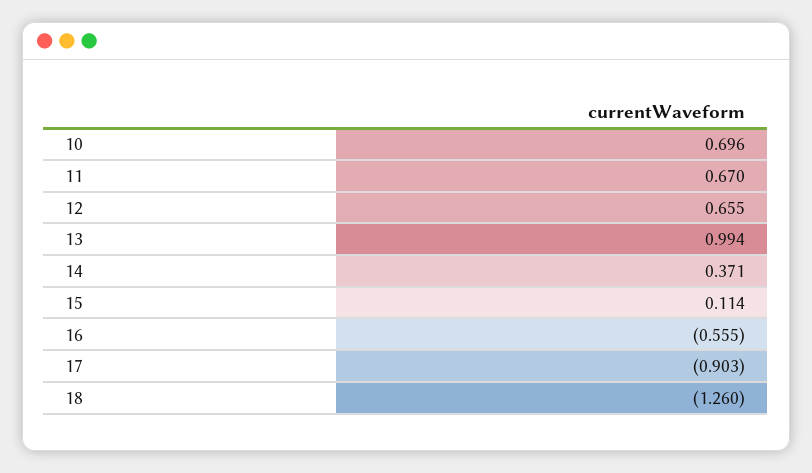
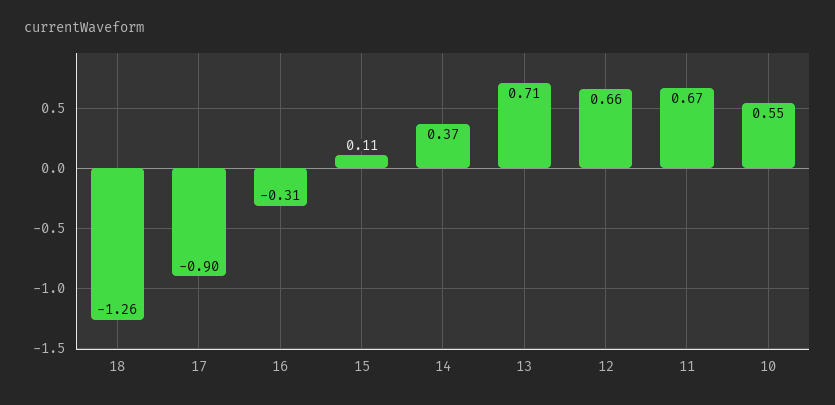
10: 0.696 -> 0.55
13: 0.994 -> 0.71
16: -0.555 -> -0.31

